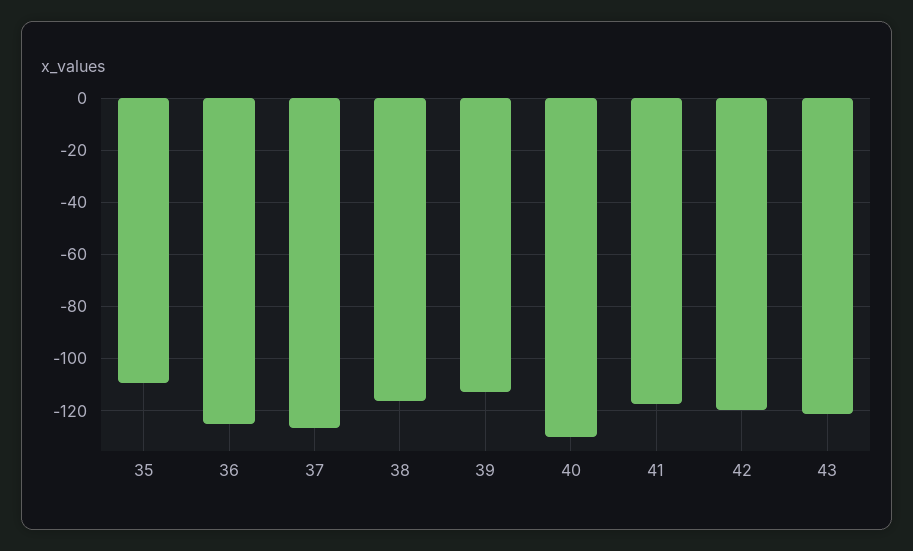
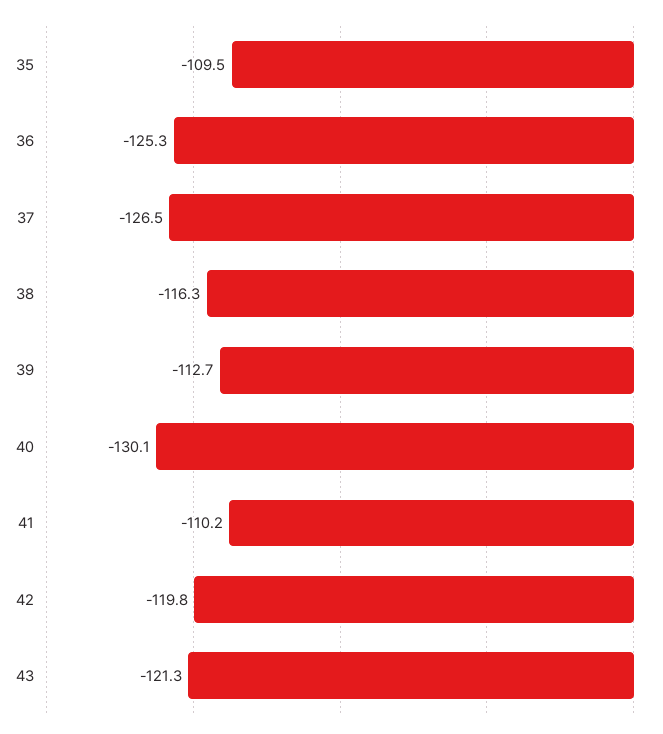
41: -117.5 -> -110.2

